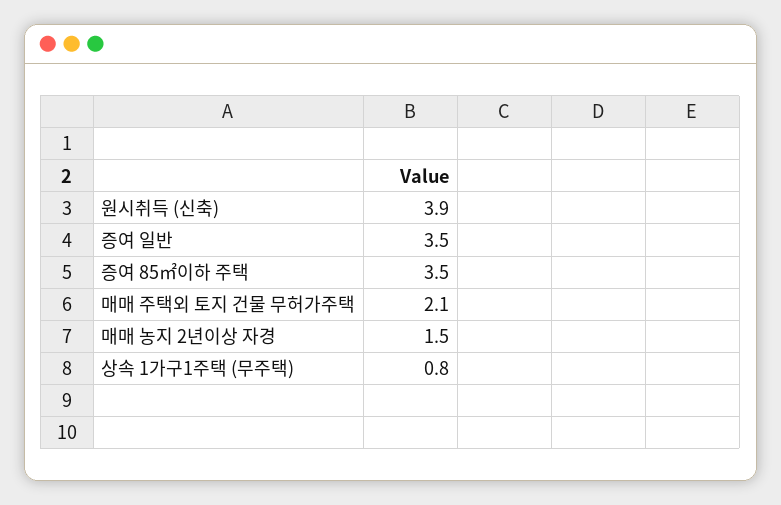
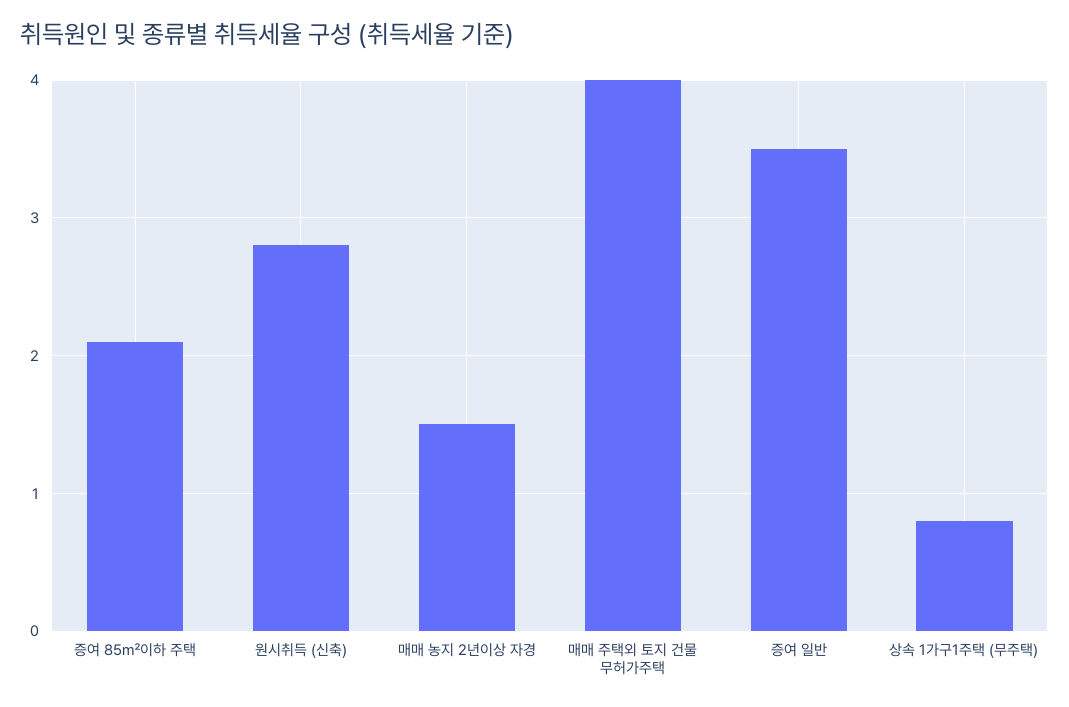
원시취득 (신축): 3.9 -> 2.8
증여 85㎡이하 주택: 3.5 -> 2.1
매매 주택외 토지 건물 무허가주택: 2.1 -> 4

